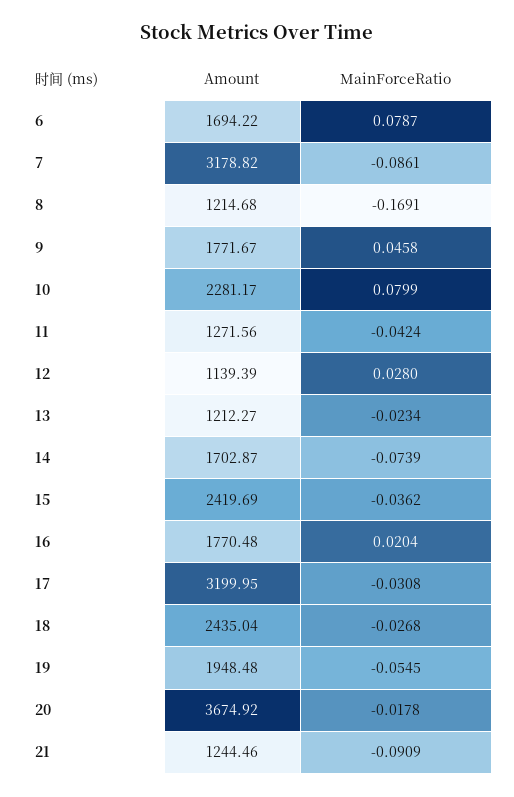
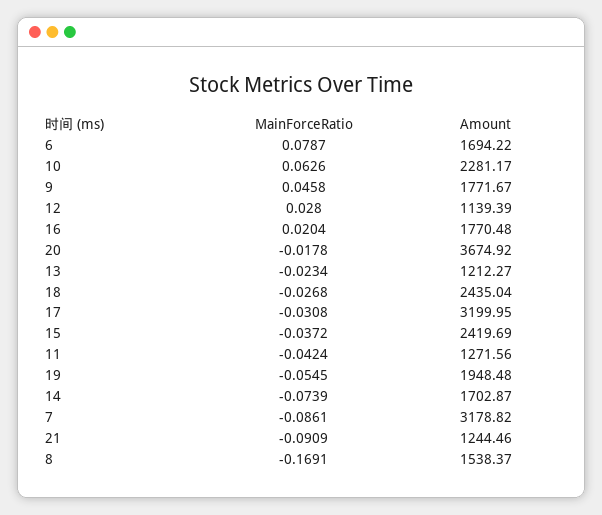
Amount, 8: 1214.68 -> 1538.37
MainForceRatio, 10: 0.0799 -> 0.0626
MainForceRatio, 15: -0.0362 -> -0.0372

